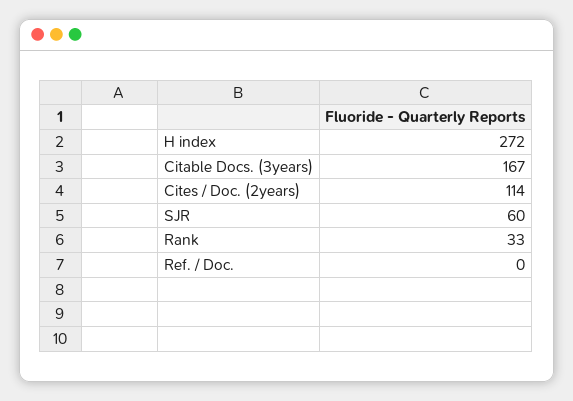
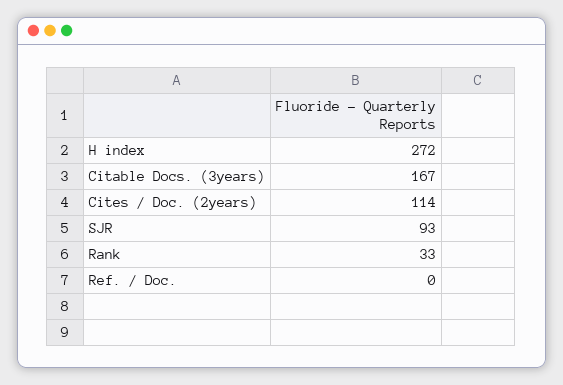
SJR: 60 -> 93

